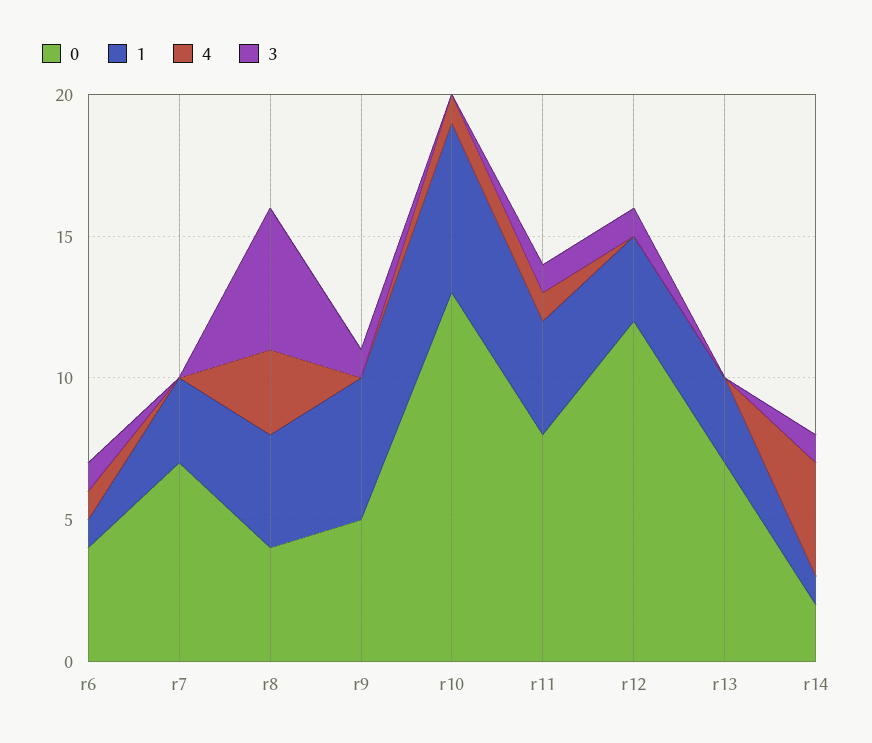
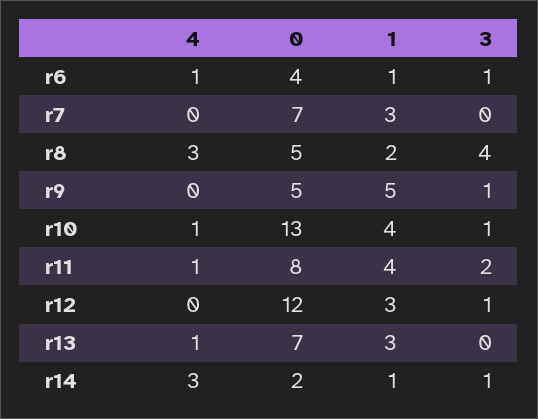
0, r8: 4 -> 5
1, r8: 4 -> 2
3, r8: 5 -> 4
1, r10: 6 -> 4
3, r10: 0 -> 1
3, r11: 1 -> 2
4, r13: 0 -> 1
4, r14: 4 -> 3

